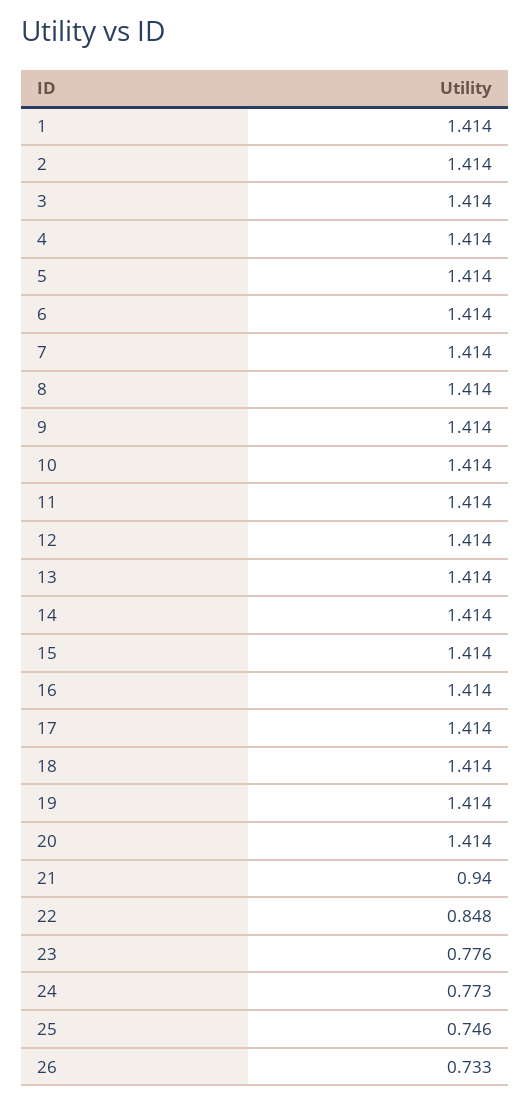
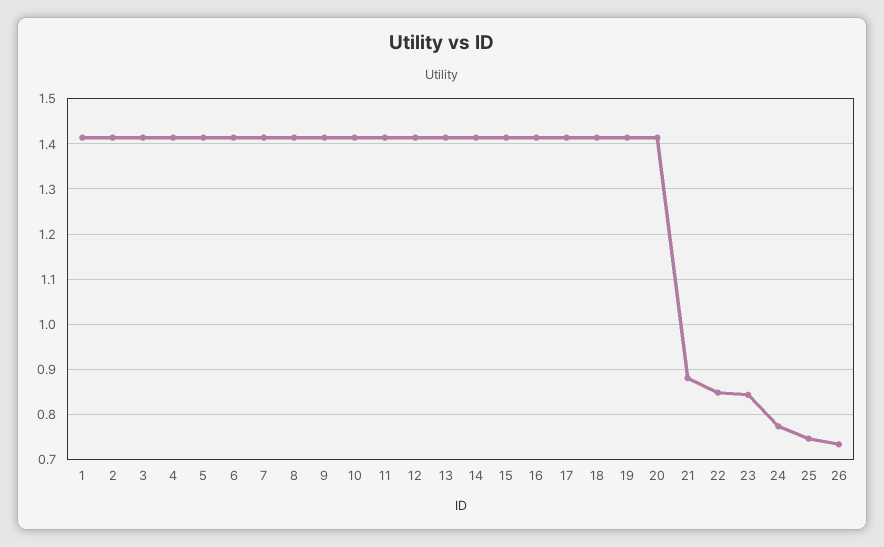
21: 0.94 -> 0.88
23: 0.776 -> 0.84

